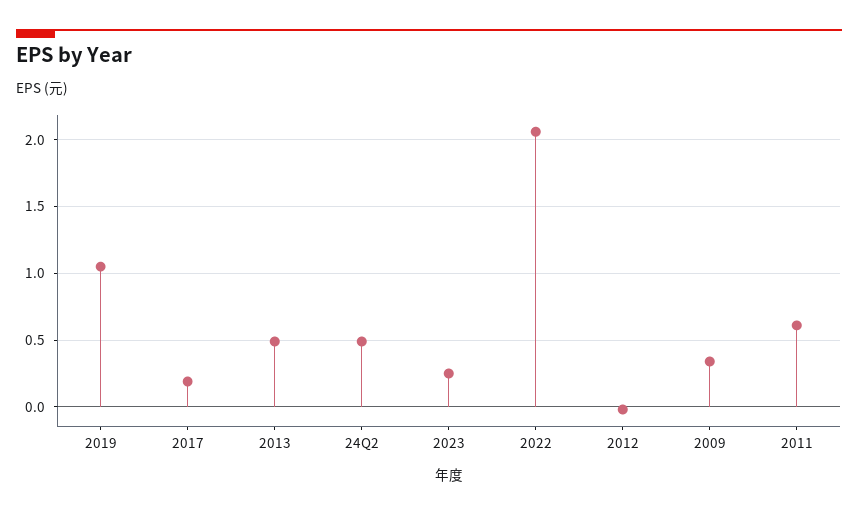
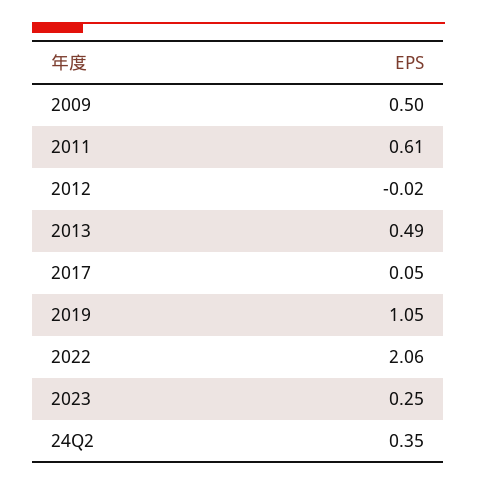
2017: 0.2 -> 0.05
24Q2: 0.5 -> 0.35
2009: 0.35 -> 0.5

